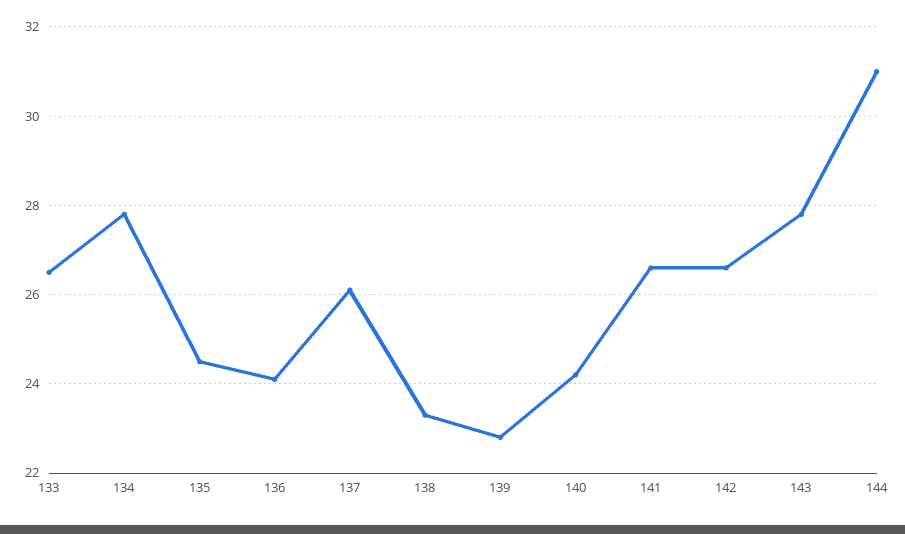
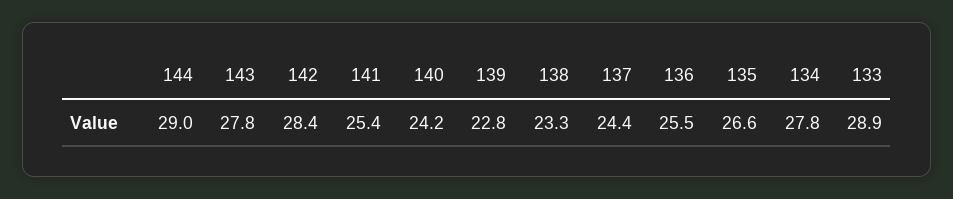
133: 26.5 -> 28.9
135: 24.5 -> 26.6
136: 24 -> 25.5
137: 26 -> 24.4
141: 26.5 -> 25.4
142: 26.5 -> 28.4
144: 31 -> 29

